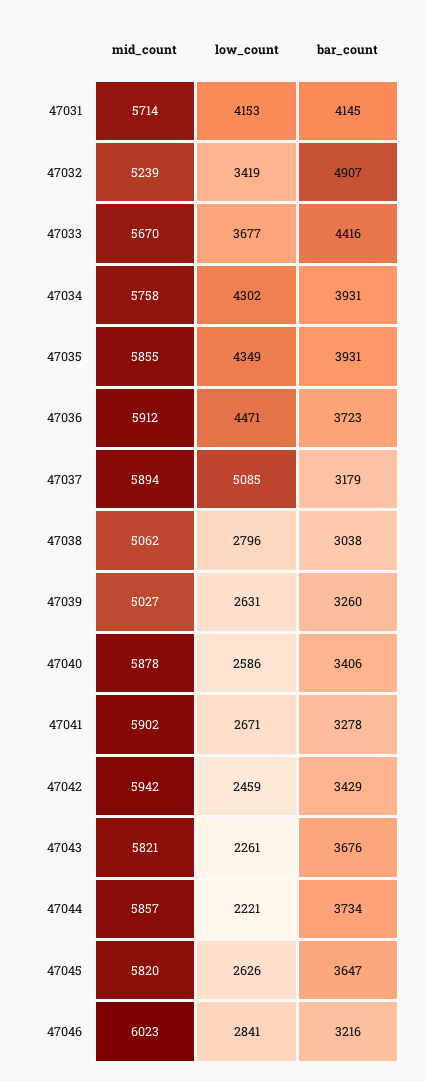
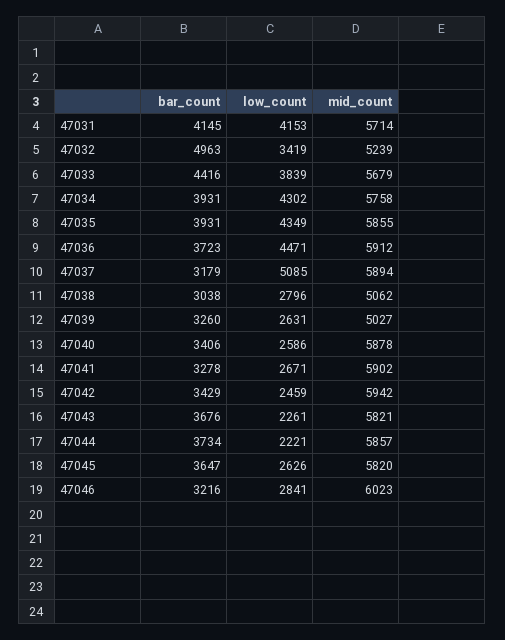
bar_count, 47032: 4907 -> 4963
mid_count, 47033: 5670 -> 5679
low_count, 47033: 3677 -> 3839

